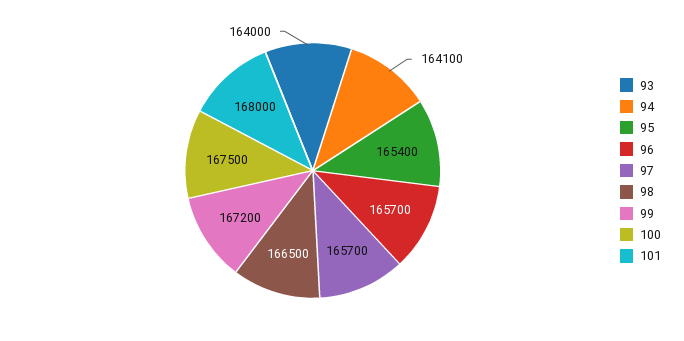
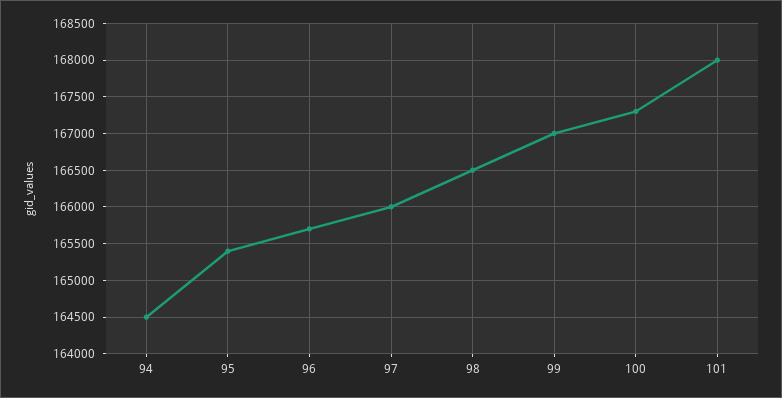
93: 164000 -> none
94: 164100 -> 164500
97: 165700 -> 166000
99: 167200 -> 167000
100: 167500 -> 167300

